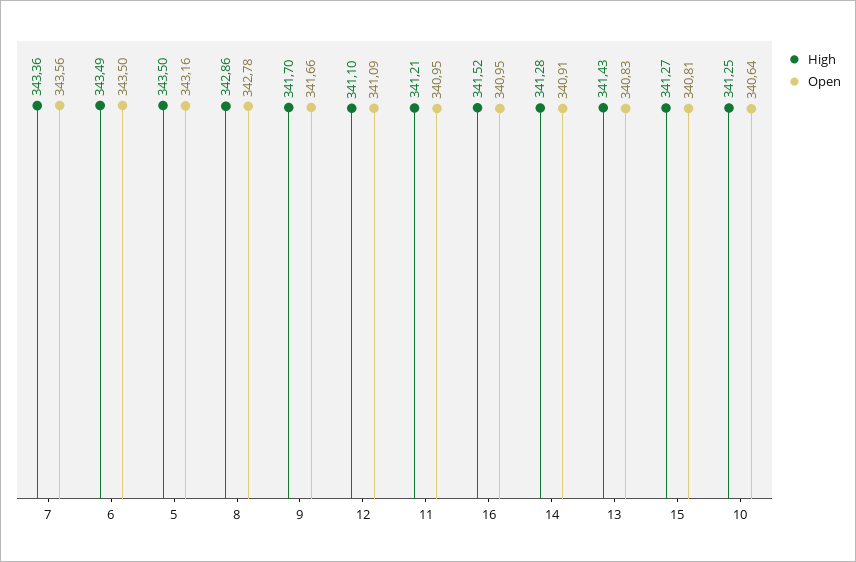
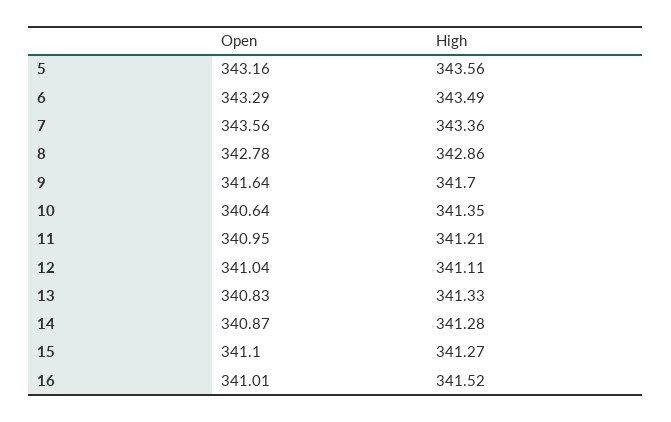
Open, 6: 343.5 -> 343.29
High, 5: 343.5 -> 343.56
Open, 9: 341.66 -> 341.64
High, 12: 341.1 -> 341.11
Open, 12: 341.09 -> 341.04
Open, 16: 340.95 -> 341.01
Open, 14: 340.91 -> 340.87
High, 13: 341.43 -> 341.33
Open, 15: 340.81 -> 341.1
High, 10: 341.25 -> 341.35

